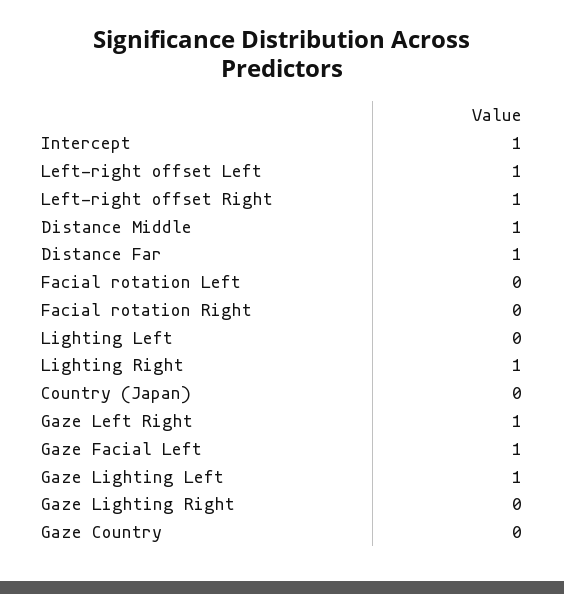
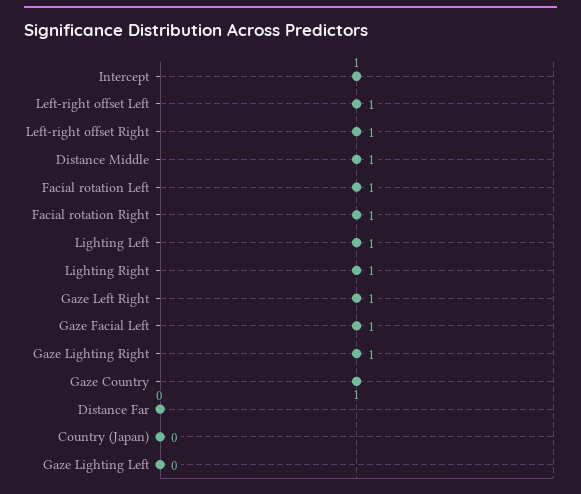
Distance Far: 1 -> 0
Facial rotation Left: 0 -> 1
Facial rotation Right: 0 -> 1
Lighting Left: 0 -> 1
Gaze Lighting Left: 1 -> 0
Gaze Lighting Right: 0 -> 1
Gaze Country: 0 -> 1

